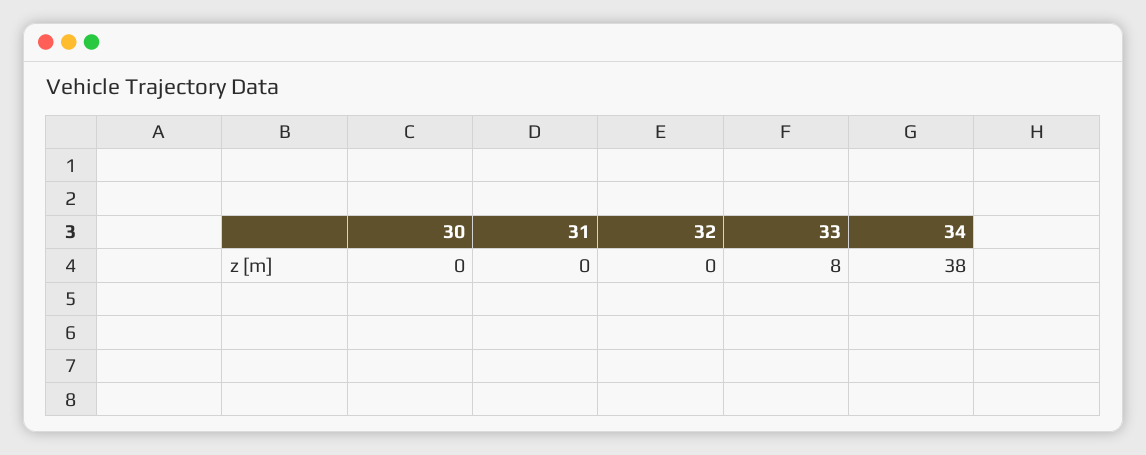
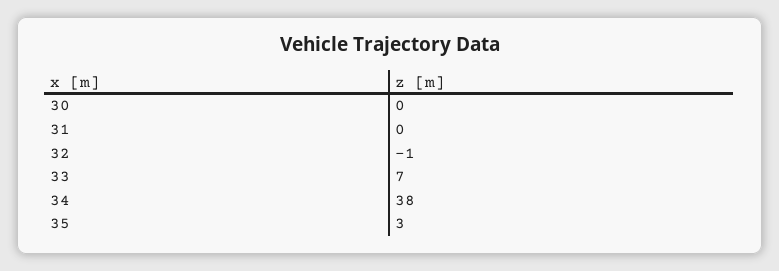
32: 0 -> -1
33: 8 -> 7
35: none -> 3

